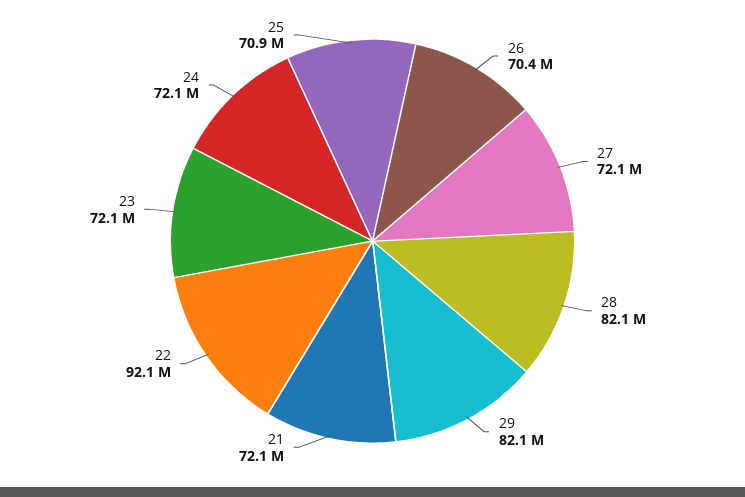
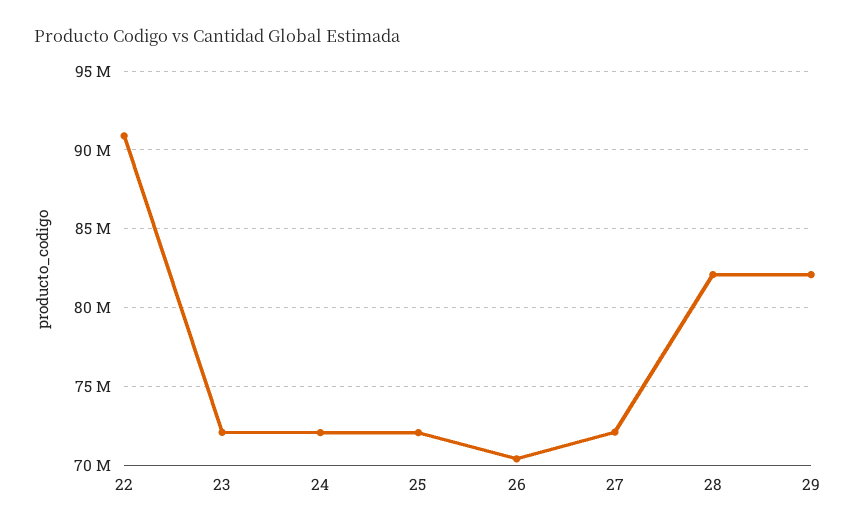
21: 72100000 -> none
22: 92100000 -> 91000000
25: 70900000 -> 72000000

